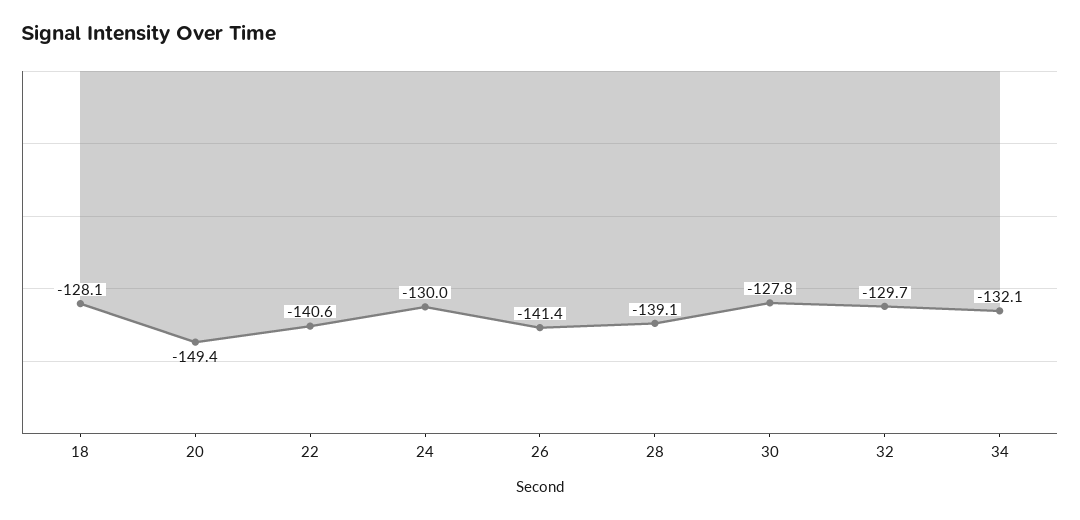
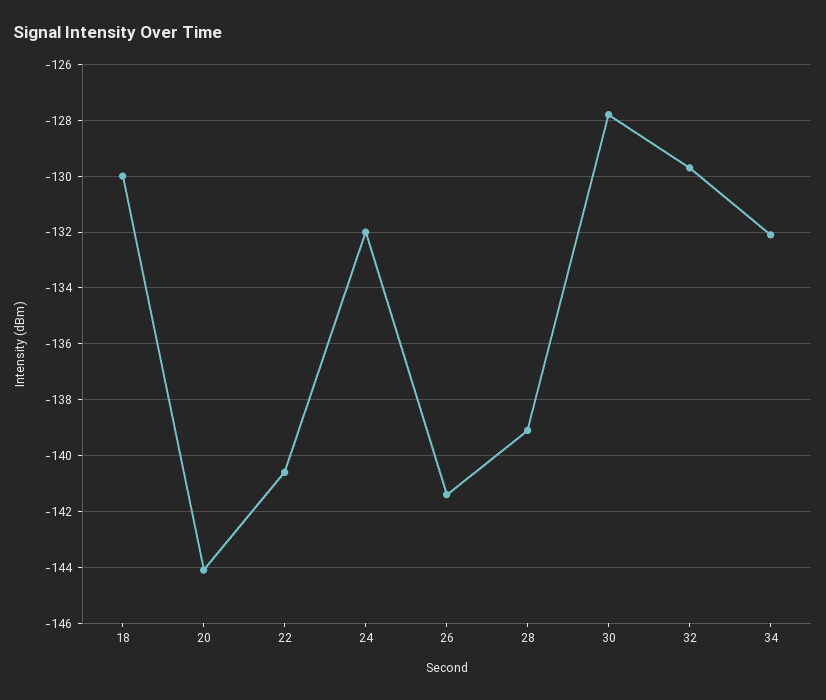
18: -128.1 -> -130
20: -149.4 -> -144
24: -130 -> -132

